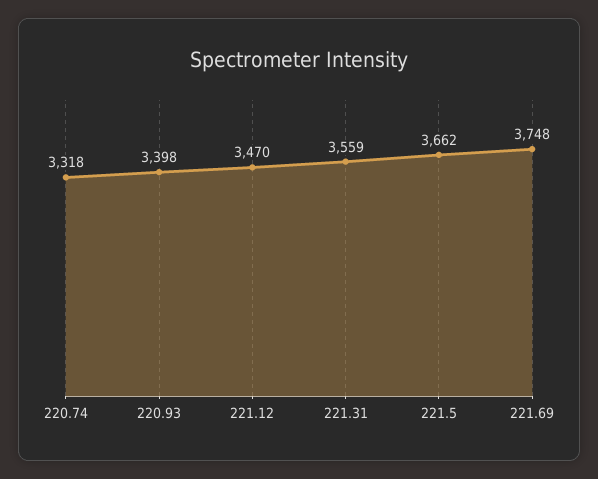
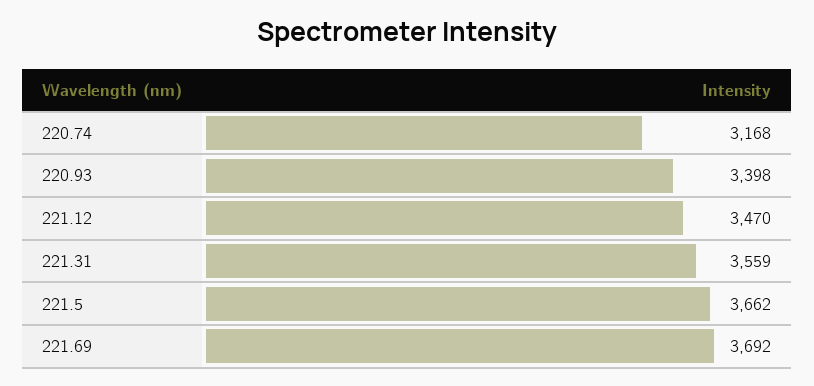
220.74: 3318 -> 3168
221.69: 3748 -> 3692

